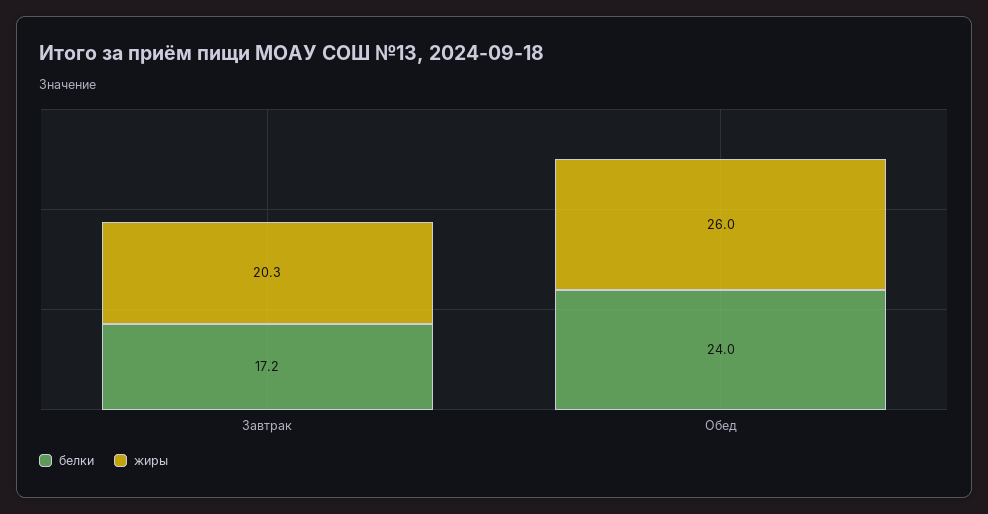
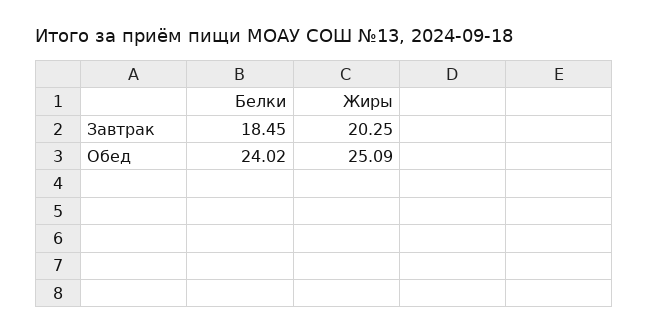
белки, Завтрак: 17.2 -> 18.45
жиры, Обед: 26 -> 25.09

